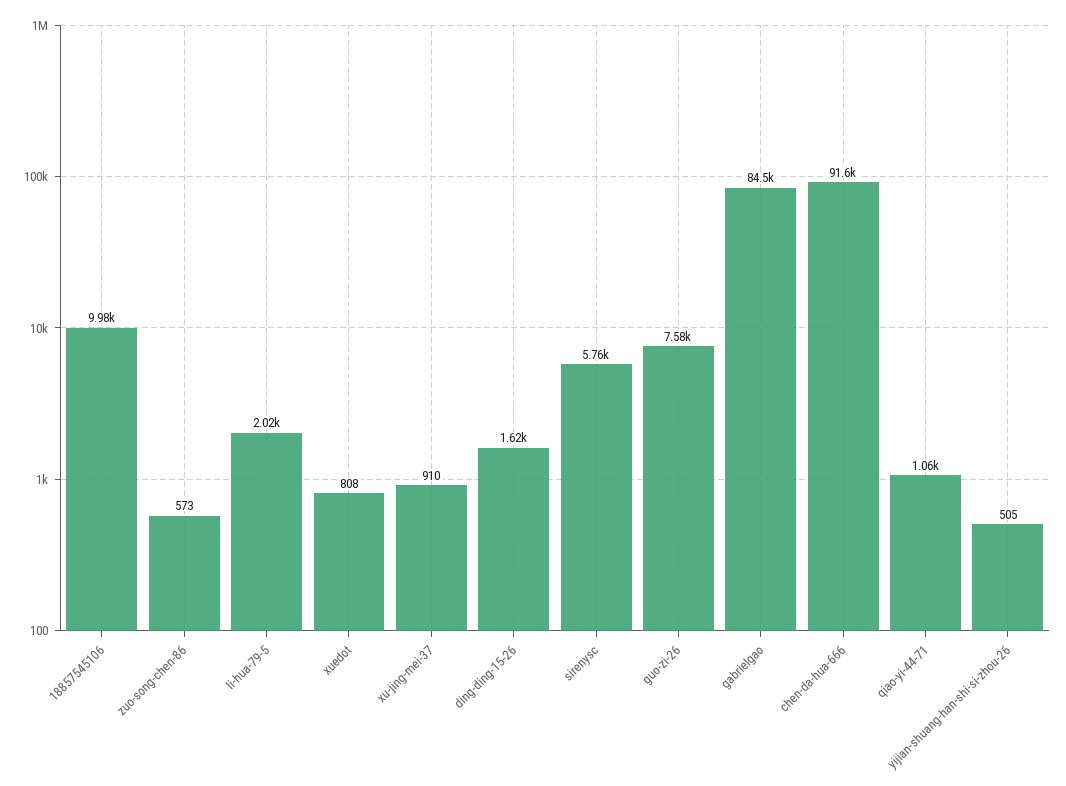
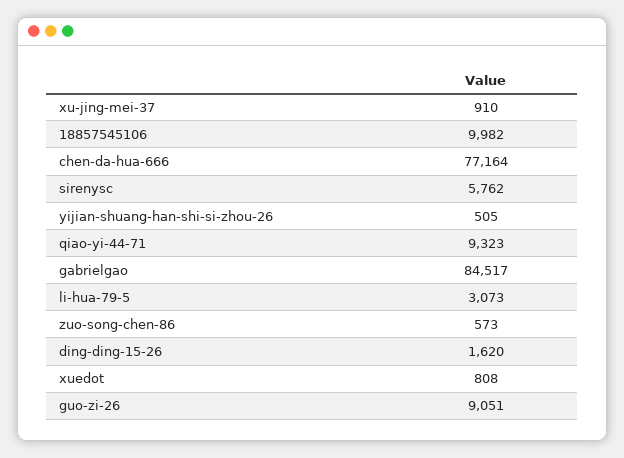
li-hua-79-5: 2020 -> 3073
guo-zi-26: 7580 -> 9051
chen-da-hua-666: 91600 -> 77164
qiao-yi-44-71: 1060 -> 9323

